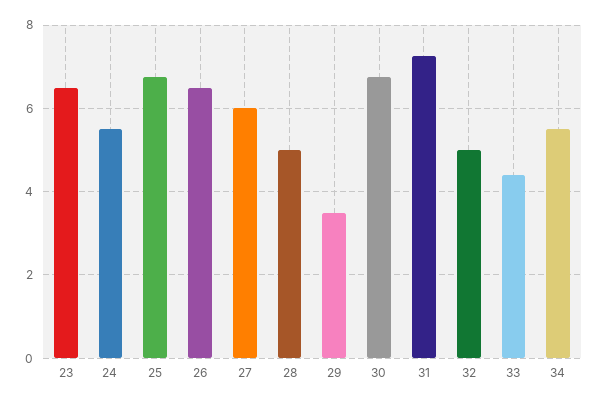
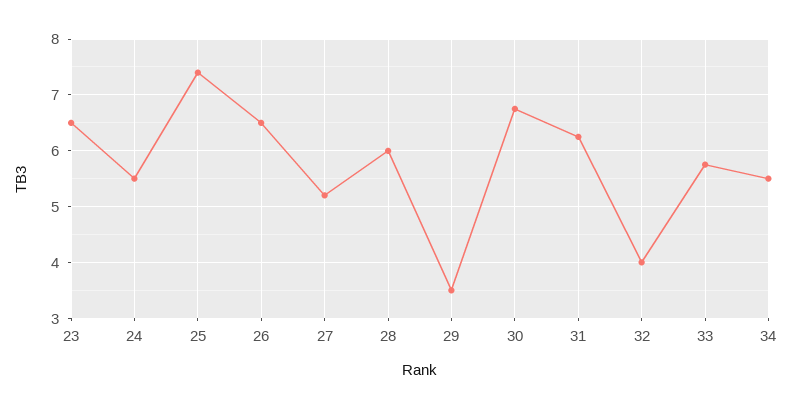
25: 6.8 -> 7.4
27: 6 -> 5.2
28: 5 -> 6
31: 7.2 -> 6.2
32: 5 -> 4
33: 4.4 -> 5.8

